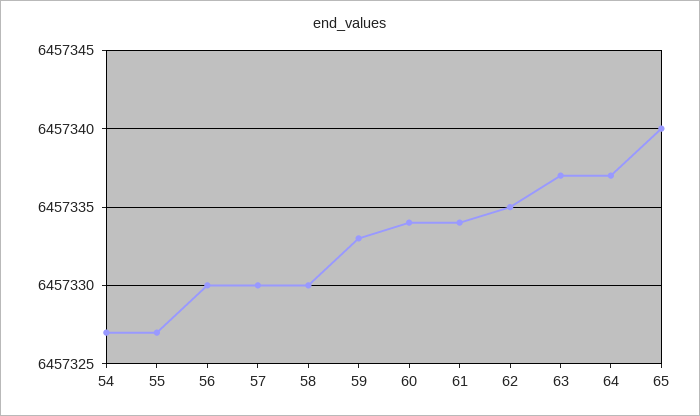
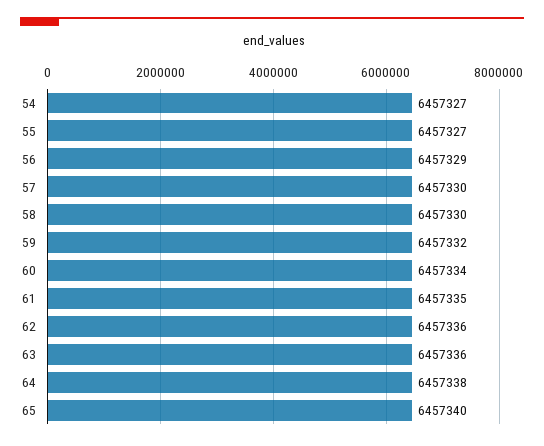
56: 6457330 -> 6457329
59: 6457333 -> 6457332
61: 6457334 -> 6457335
62: 6457335 -> 6457336
63: 6457337 -> 6457336
64: 6457337 -> 6457338

